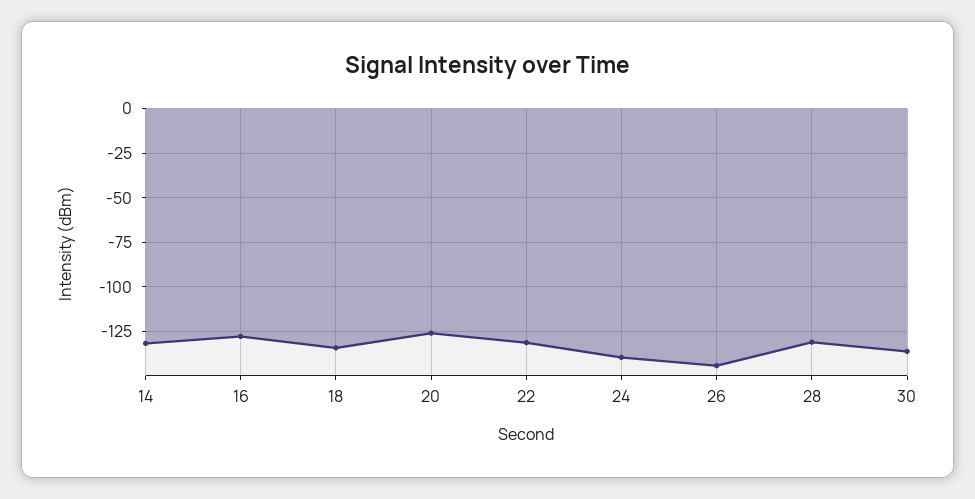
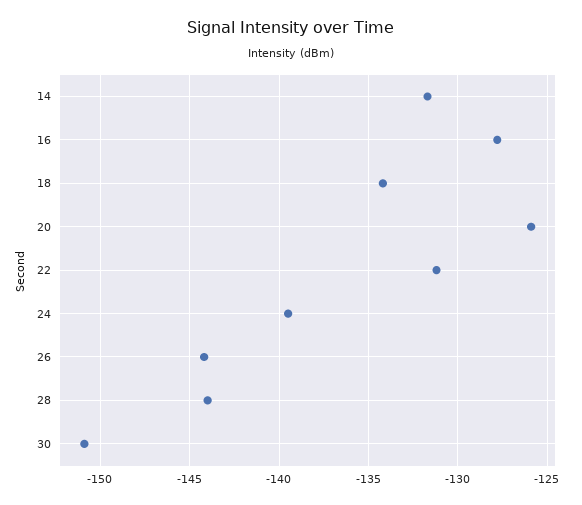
28: -130 -> -144
30: -135 -> -151

